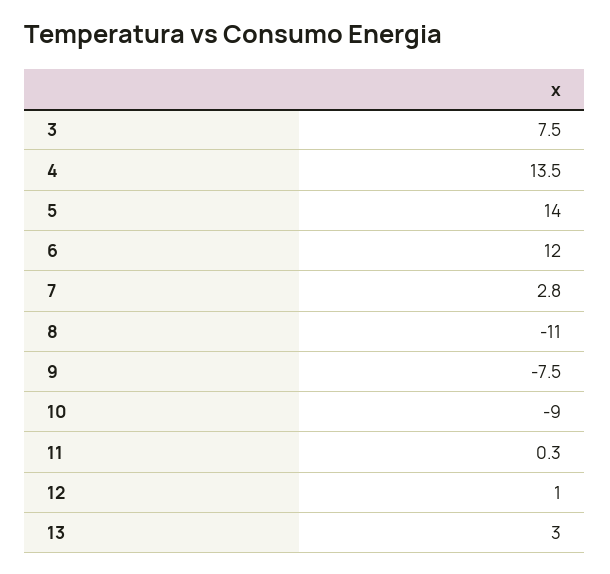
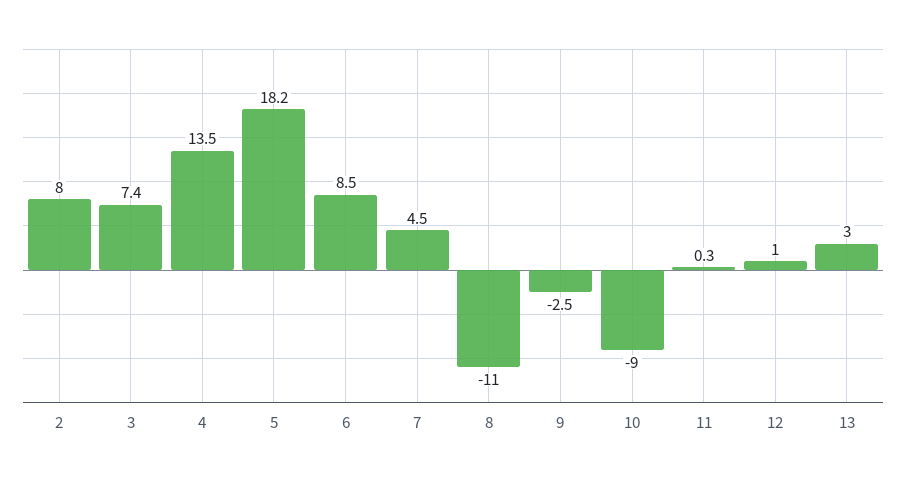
3: 7.5 -> 7.4
5: 14 -> 18.2
6: 12 -> 8.5
7: 2.8 -> 4.5
9: -7.5 -> -2.5
2: none -> 8

